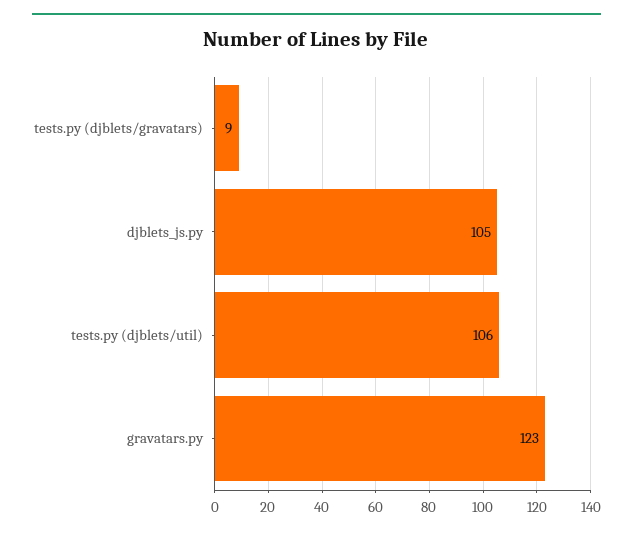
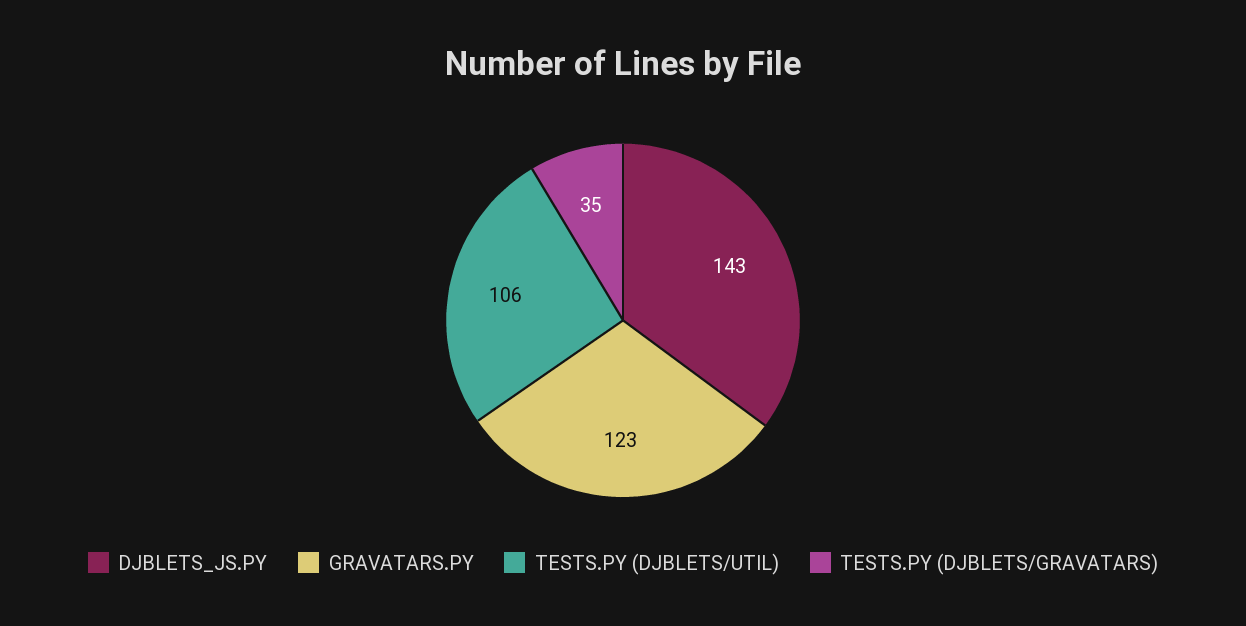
tests.py (djblets/gravatars): 9 -> 35
djblets_js.py: 105 -> 143

